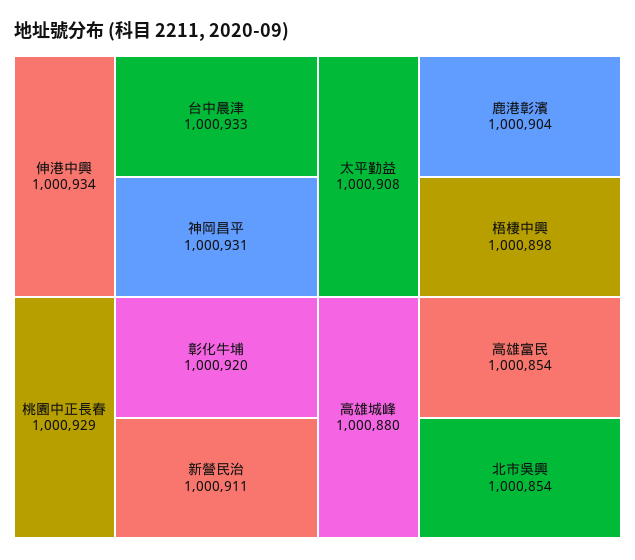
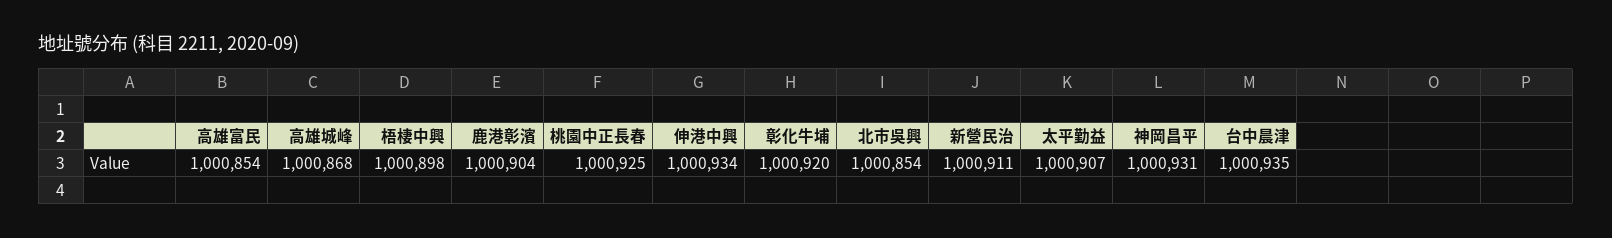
台中晨津: 1000933 -> 1000935
桃園中正長春: 1000929 -> 1000925
太平勤益: 1000908 -> 1000907
高雄城峰: 1000880 -> 1000868

